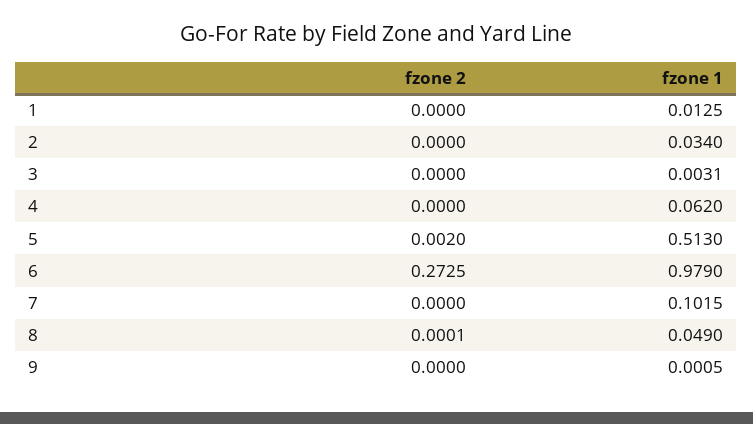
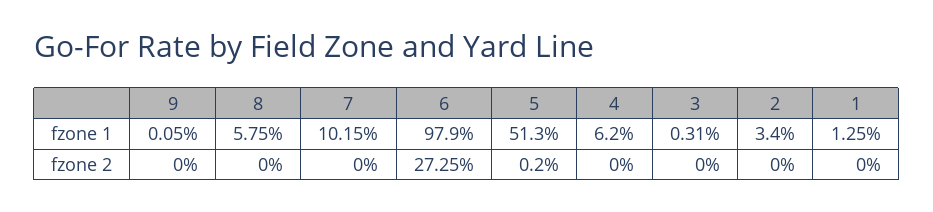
fzone 2, 8: 0.0001 -> 0
fzone 1, 8: 0.049 -> 0.0575

